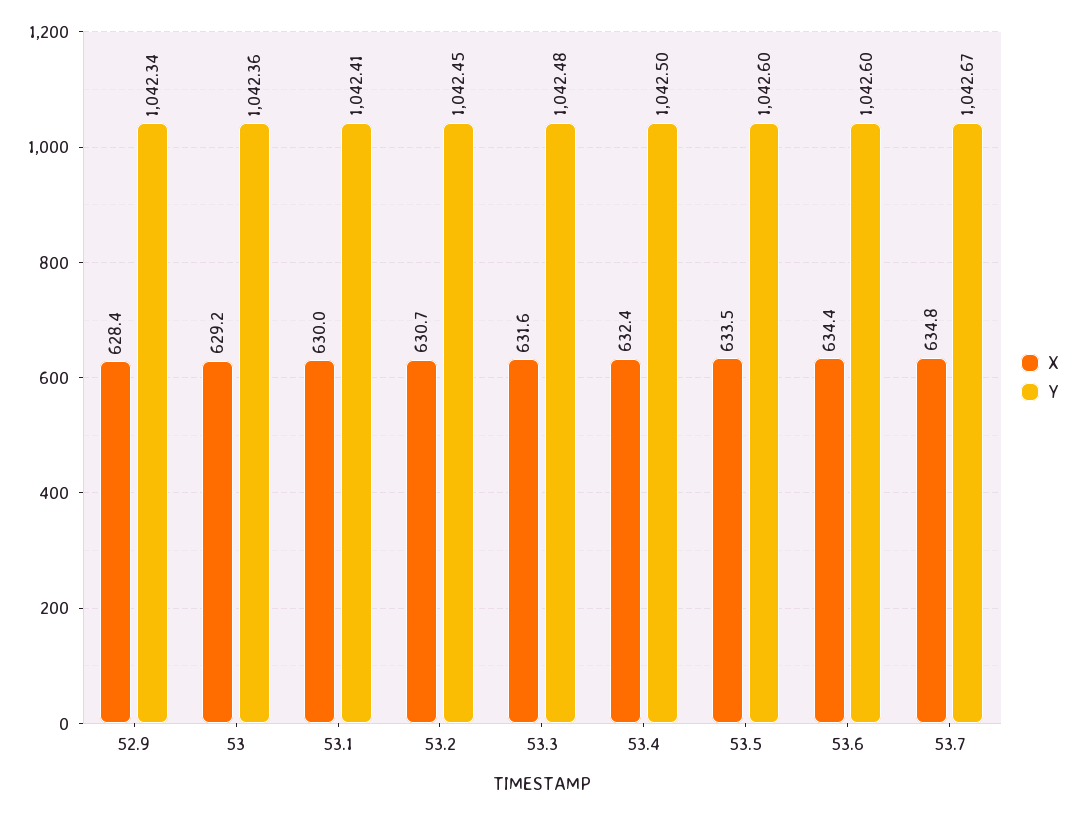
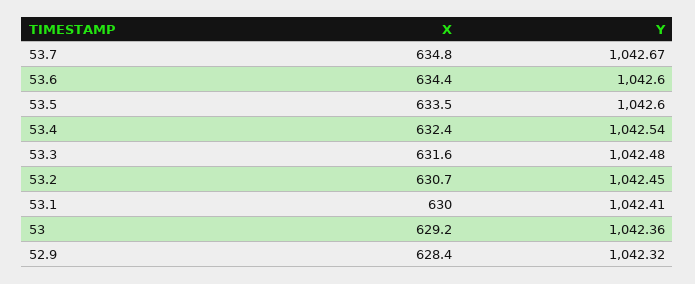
Y, 52.9: 1042.34 -> 1042.32
Y, 53.4: 1042.5 -> 1042.54

